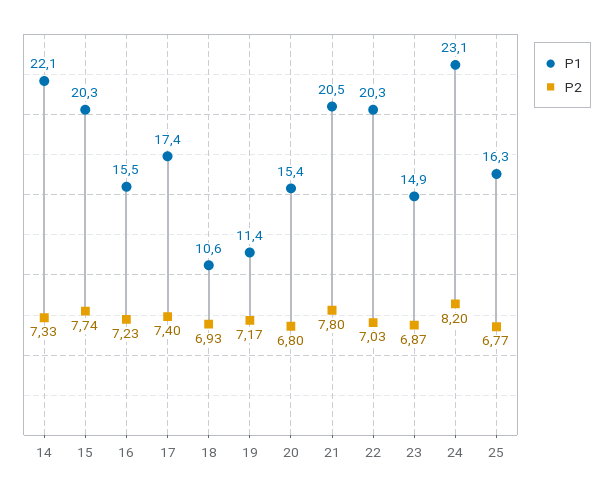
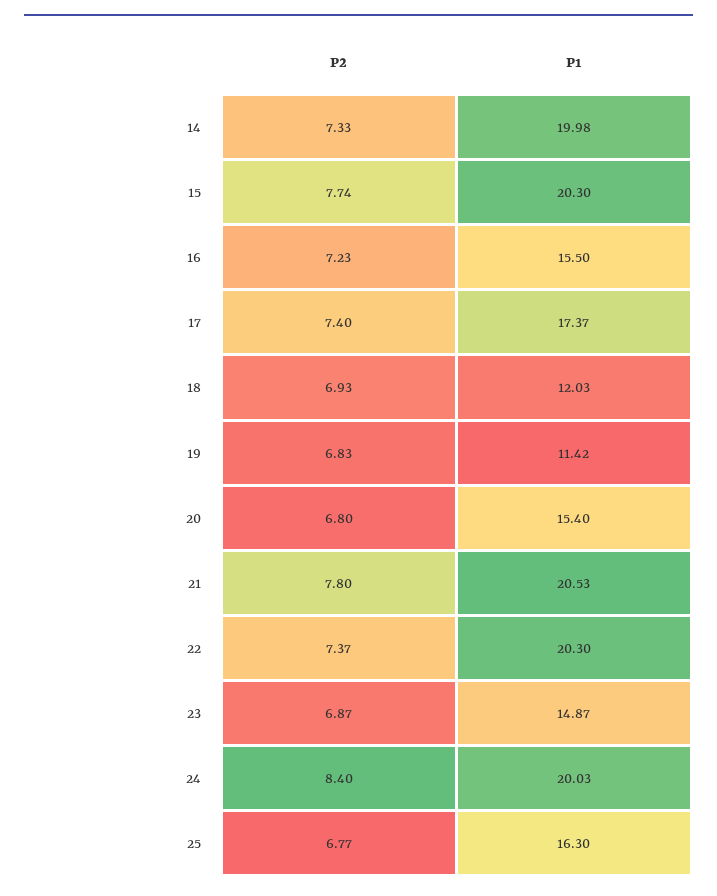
P1, 14: 22.1 -> 19.98
P1, 18: 10.6 -> 12.03
P2, 19: 7.17 -> 6.83
P2, 22: 7.03 -> 7.37
P1, 24: 23.1 -> 20.03
P2, 24: 8.2 -> 8.4

